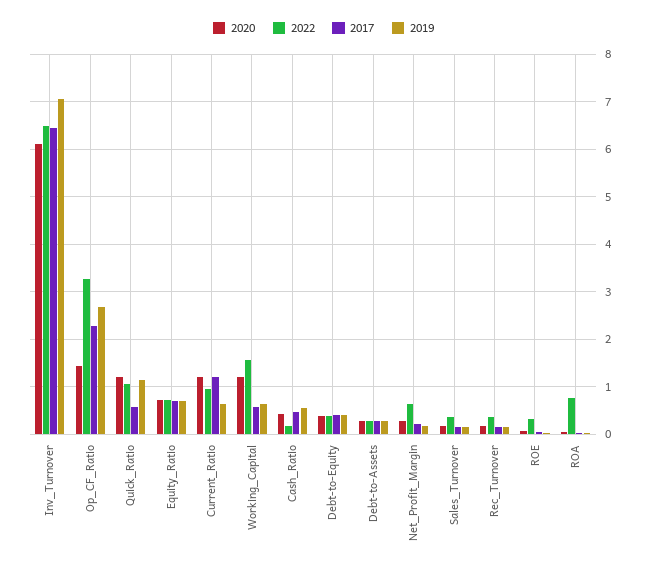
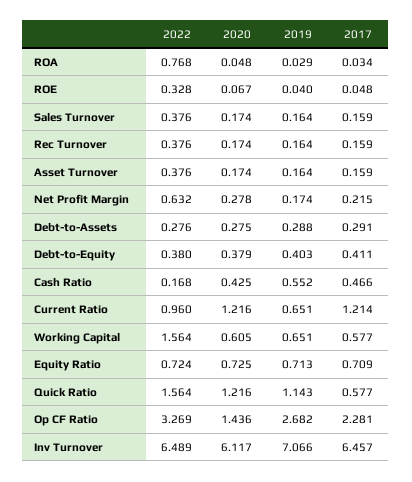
2022, Quick_Ratio: 1 -> 1.564
2020, Working_Capital: 1.2 -> 0.605
2022, Asset Turnover: none -> 0.376
2020, Asset Turnover: none -> 0.174
2019, Asset Turnover: none -> 0.164
2017, Asset Turnover: none -> 0.159

